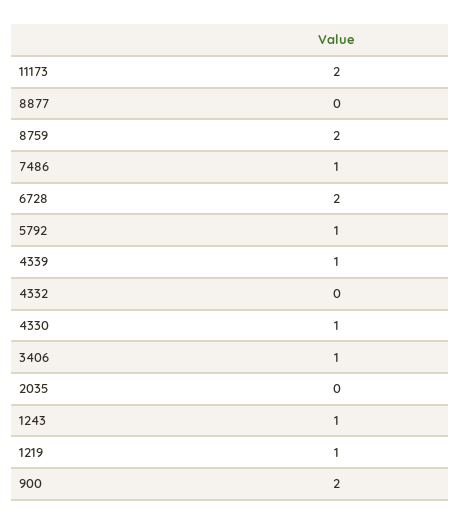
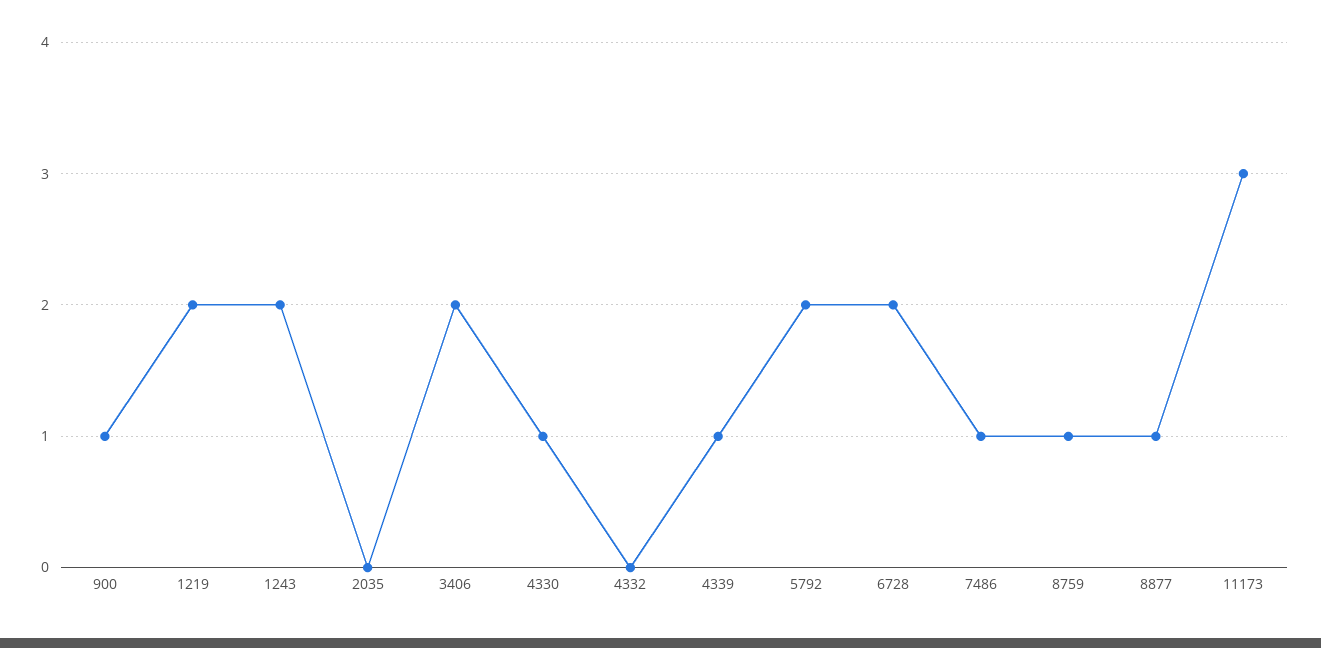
11173: 2 -> 3
8877: 0 -> 1
8759: 2 -> 1
5792: 1 -> 2
3406: 1 -> 2
1243: 1 -> 2
1219: 1 -> 2
900: 2 -> 1

